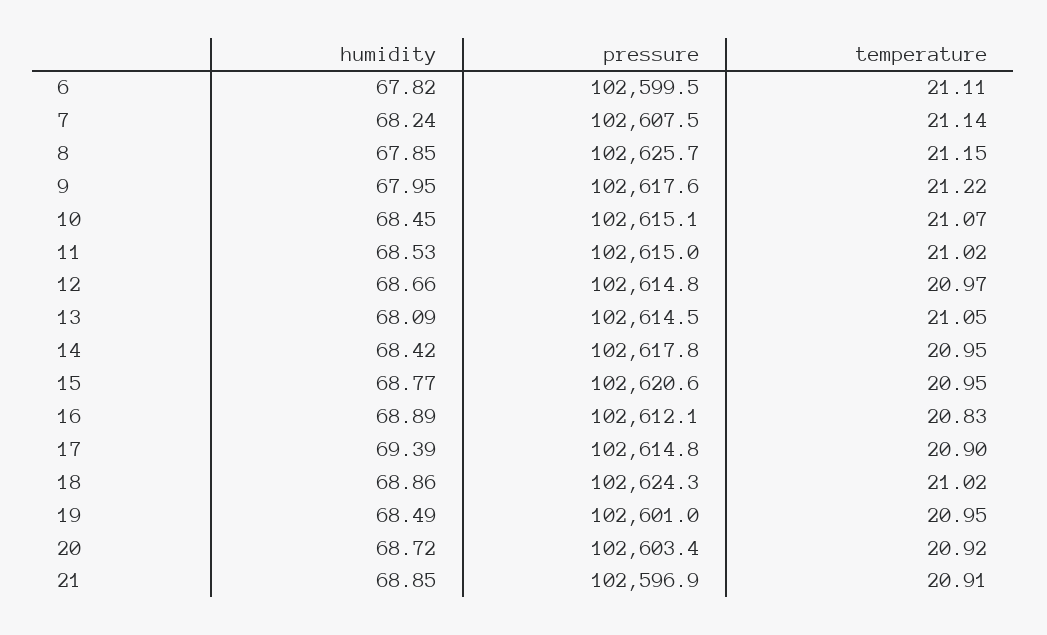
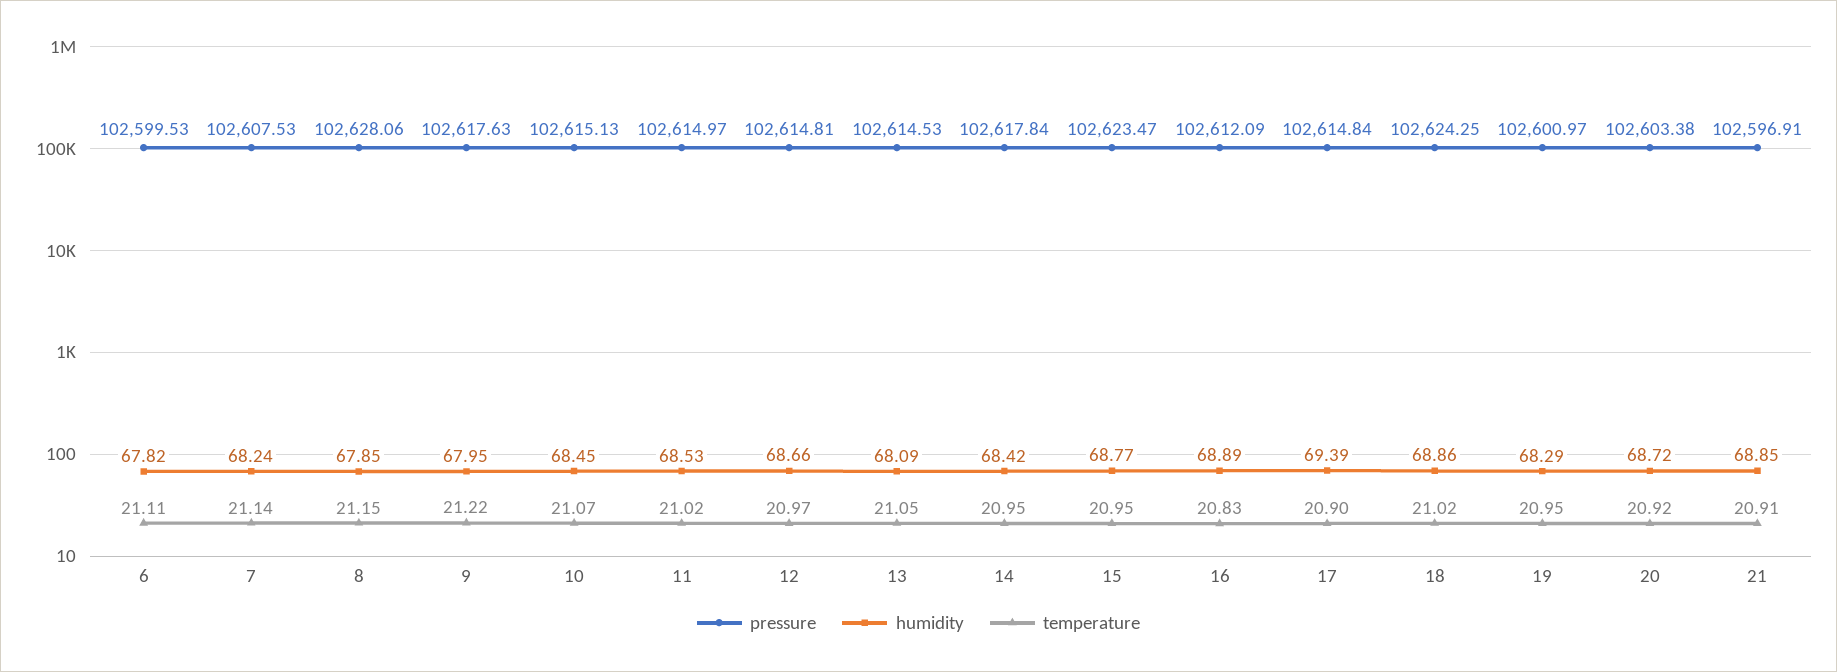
pressure, 8: 102625.7 -> 102628.06
pressure, 15: 102620.6 -> 102623.47
humidity, 19: 68.49 -> 68.29

